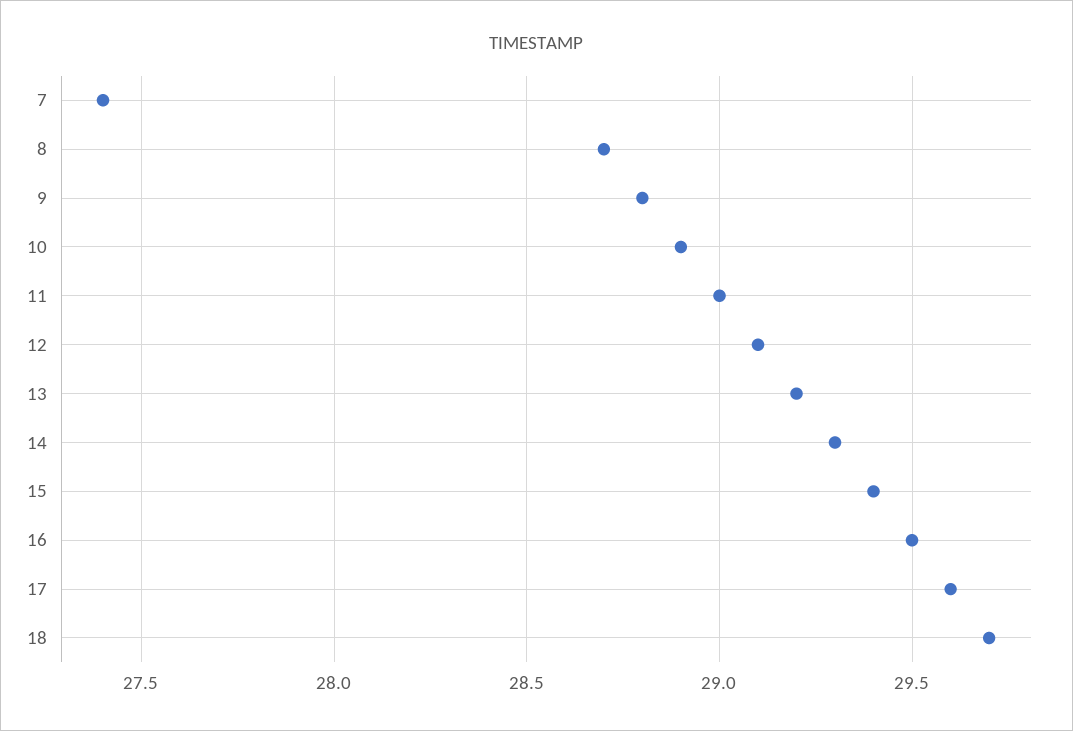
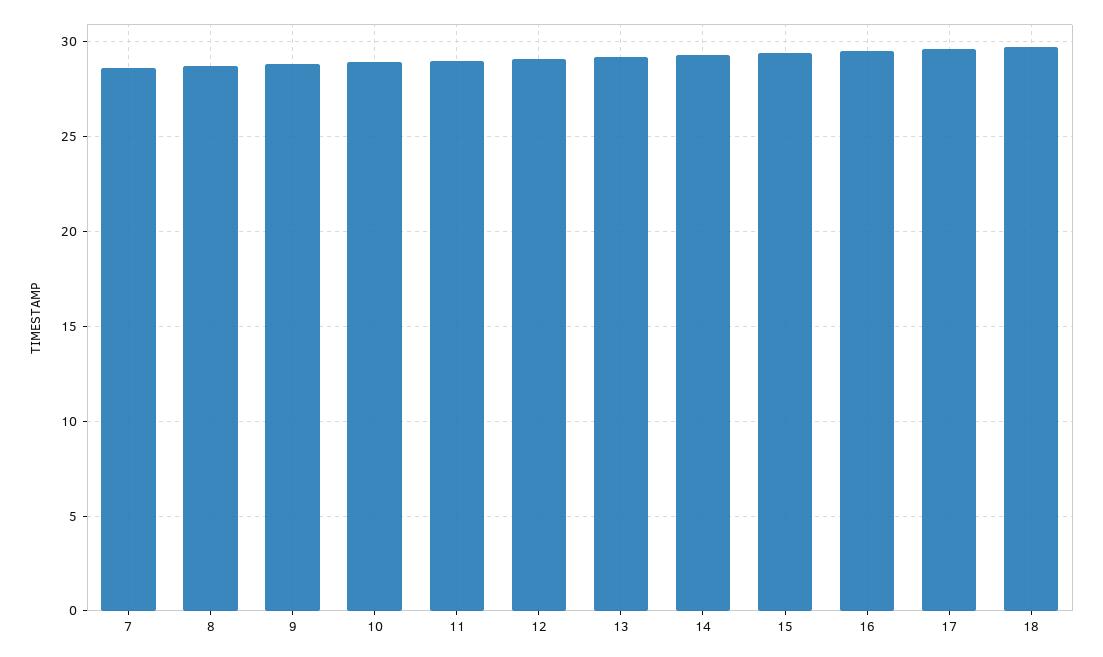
7: 27.4 -> 28.5

